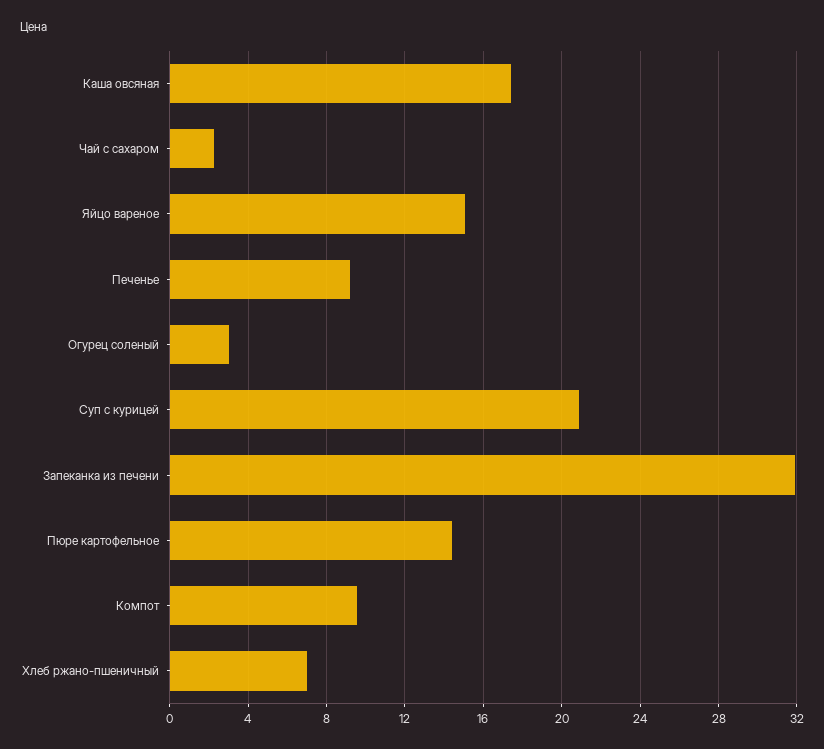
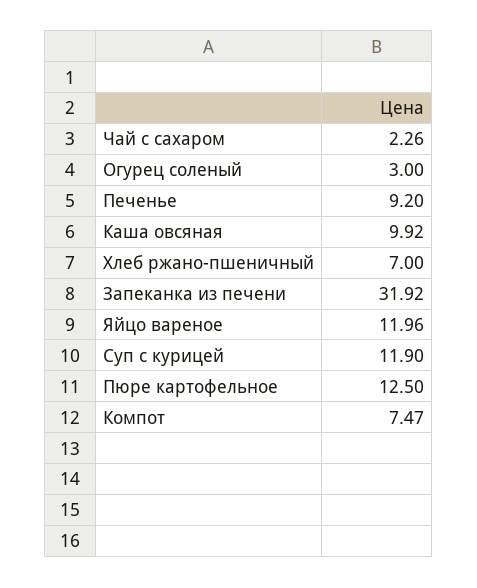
Каша овсяная: 17.5 -> 9.92
Яйцо вареное: 15 -> 11.96
Суп с курицей: 21 -> 11.9
Пюре картофельное: 14.5 -> 12.5
Компот: 9.5 -> 7.47

